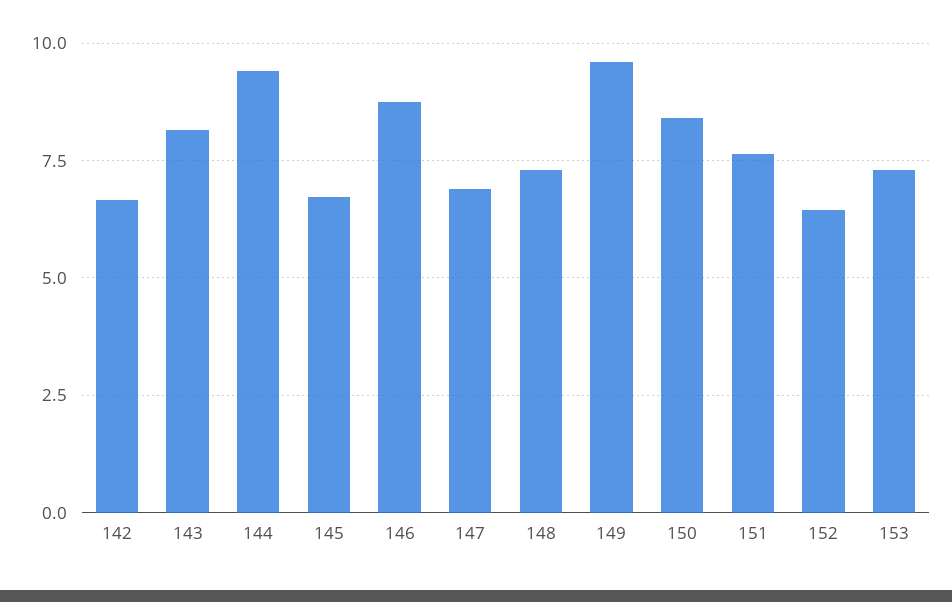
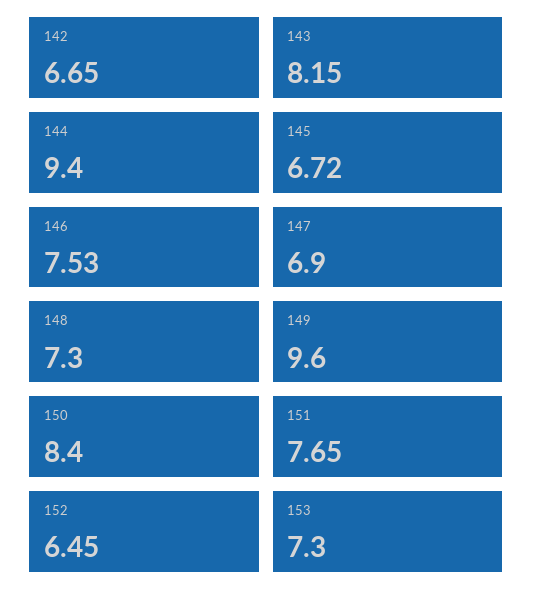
146: 8.75 -> 7.53

